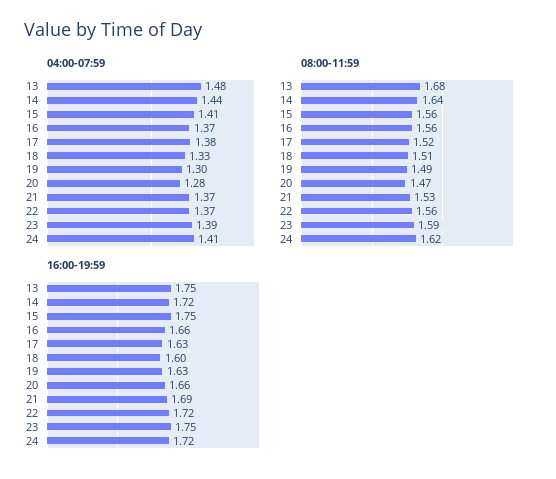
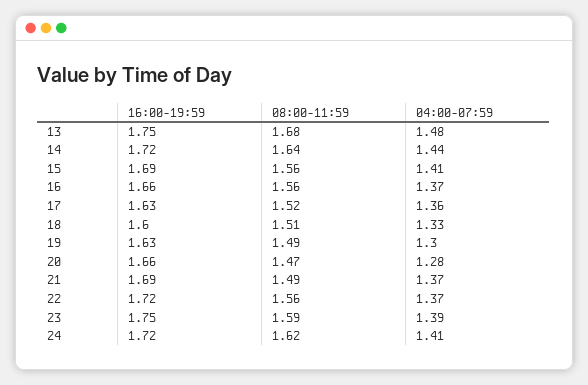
04:00-07:59, 17: 1.38 -> 1.36
08:00-11:59, 21: 1.53 -> 1.49
16:00-19:59, 15: 1.75 -> 1.69

